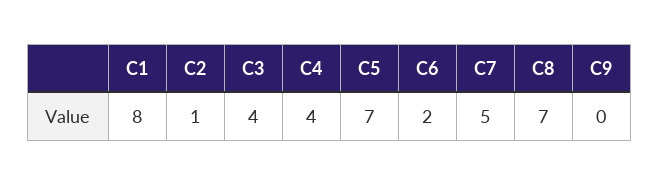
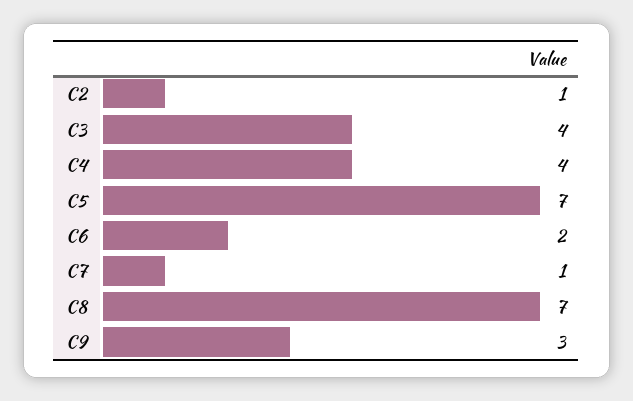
C1: 8 -> none
C7: 5 -> 1
C9: 0 -> 3

